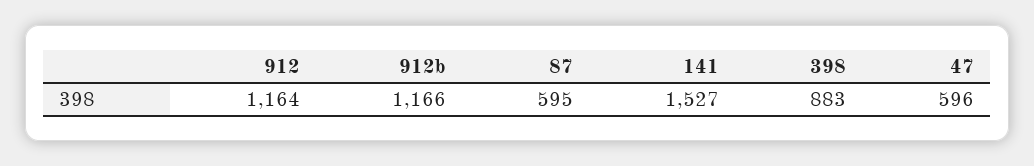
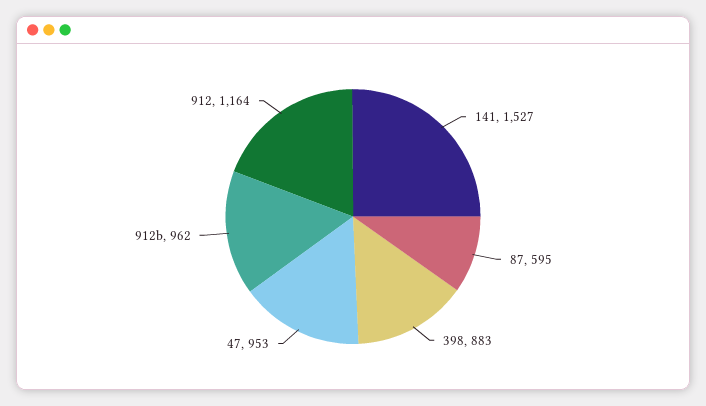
912b: 1166 -> 962
47: 596 -> 953

